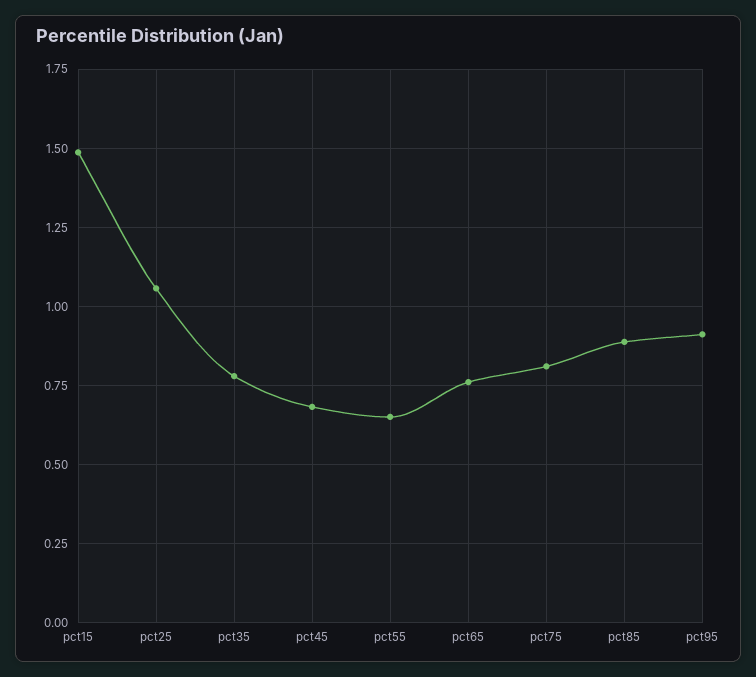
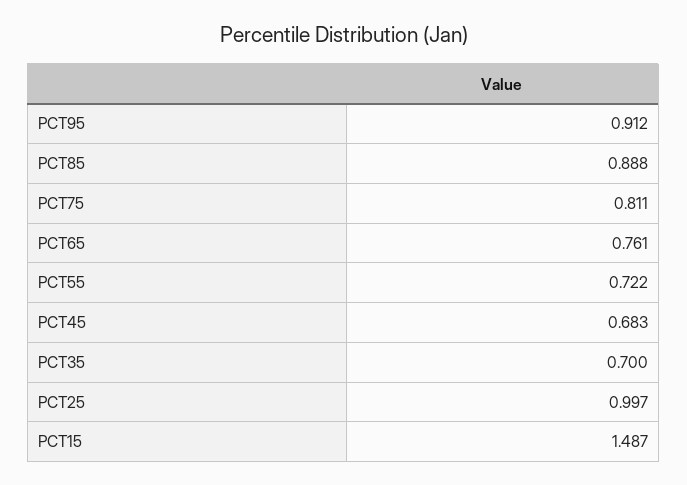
pct25: 1.05 -> 0.997
pct35: 0.775 -> 0.7
pct55: 0.65 -> 0.722

